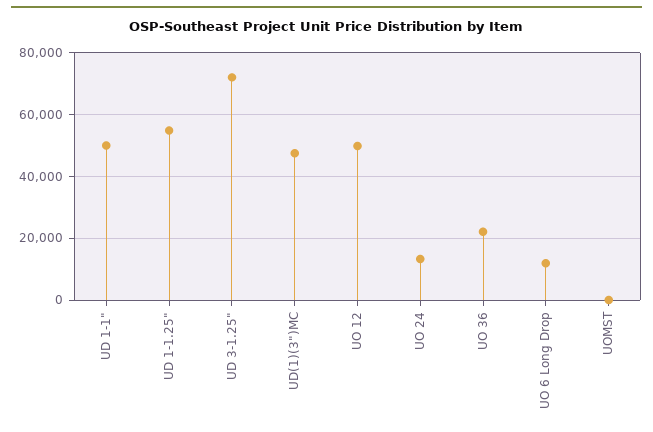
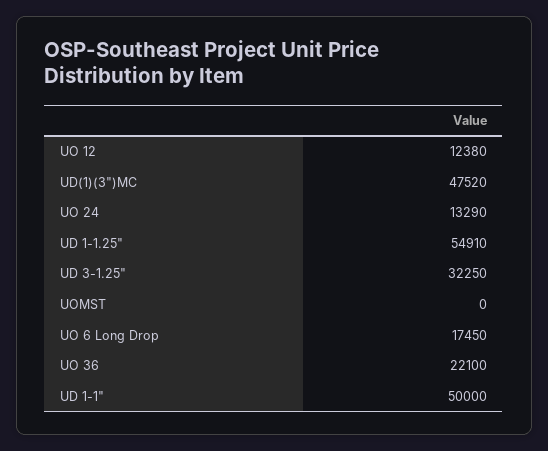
UD 3-1.25": 72000 -> 32250
UO 12: 50000 -> 12380
UO 6 Long Drop: 12000 -> 17450

